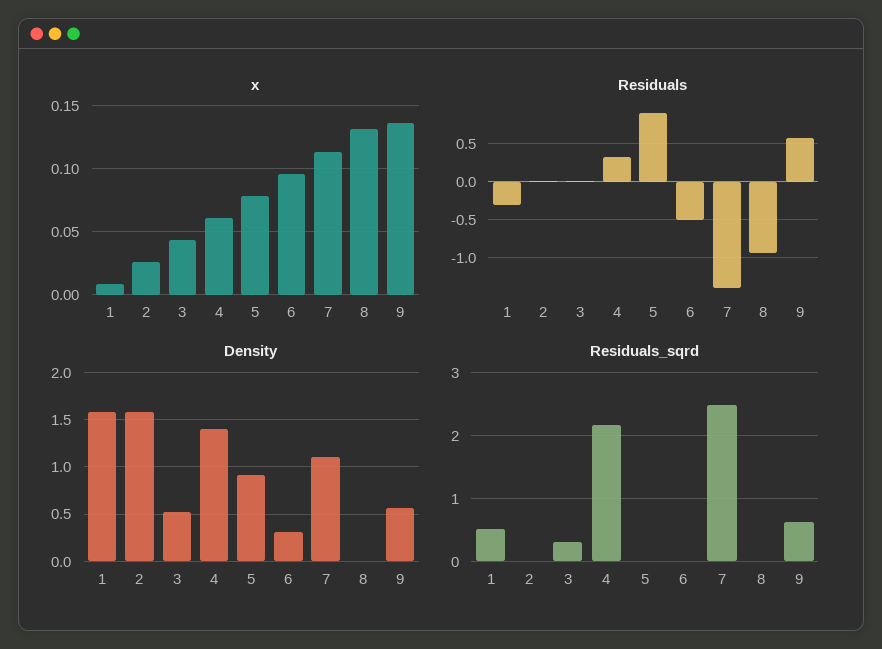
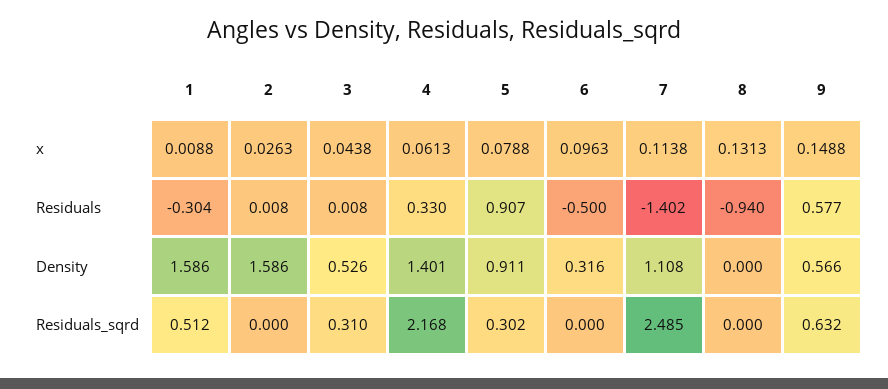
x, 9: 0.135 -> 0.1488
Residuals_sqrd, 5: 0 -> 0.302

